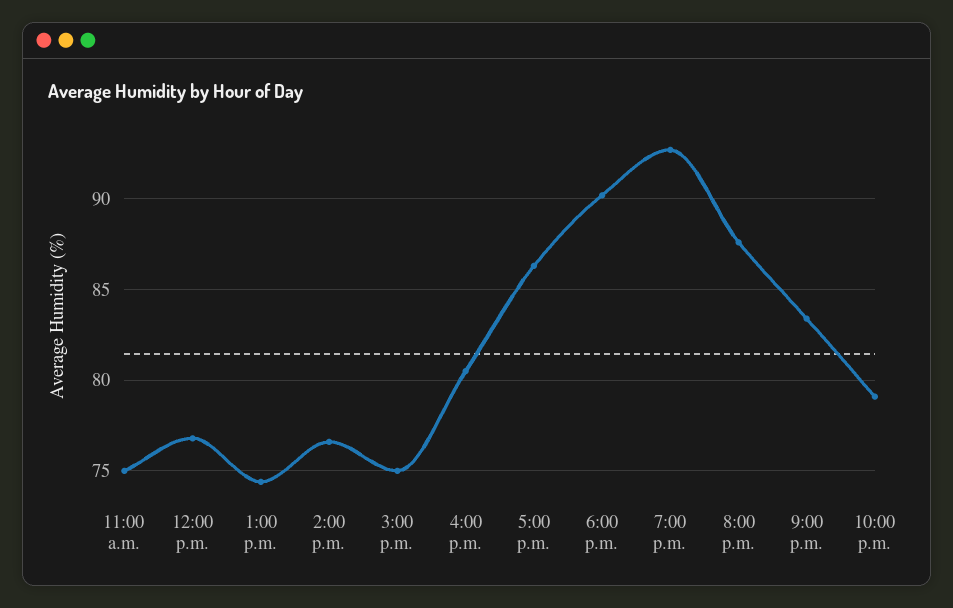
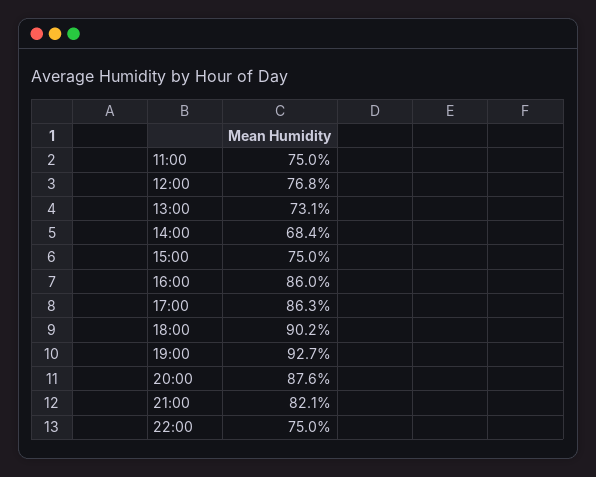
1:00 p.m.: 74.5 -> 73.1
2:00 p.m.: 76.5 -> 68.4
4:00 p.m.: 80.5 -> 86
9:00 p.m.: 83.5 -> 82.1
10:00 p.m.: 79 -> 75

